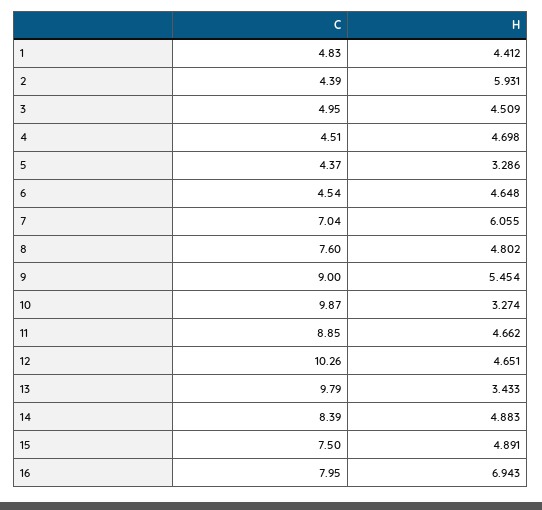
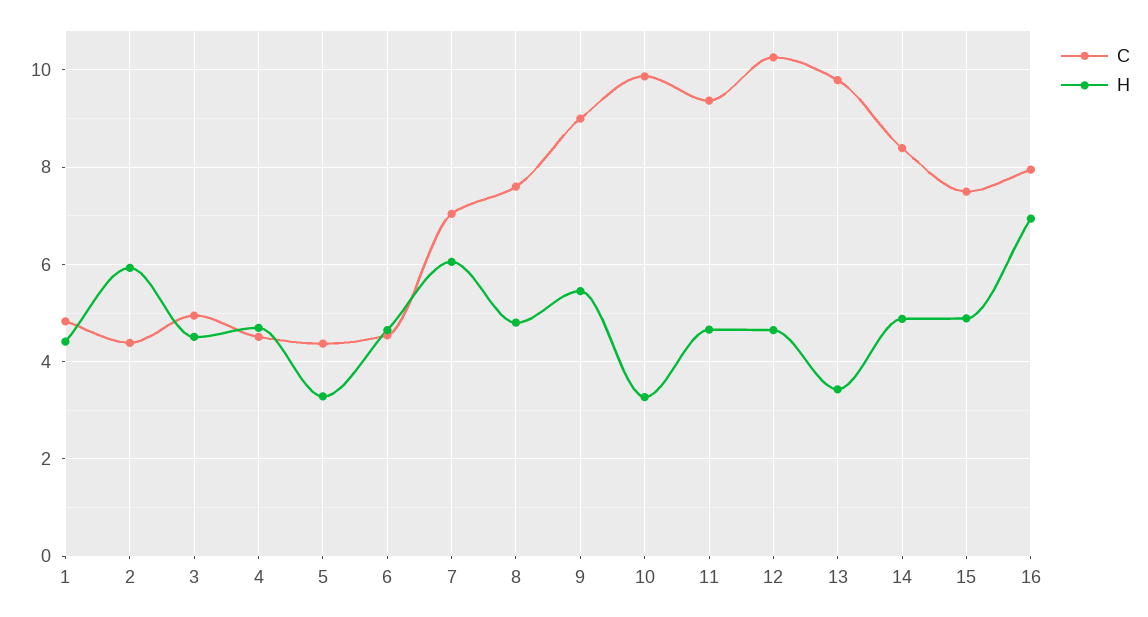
C, 11: 8.85 -> 9.4

